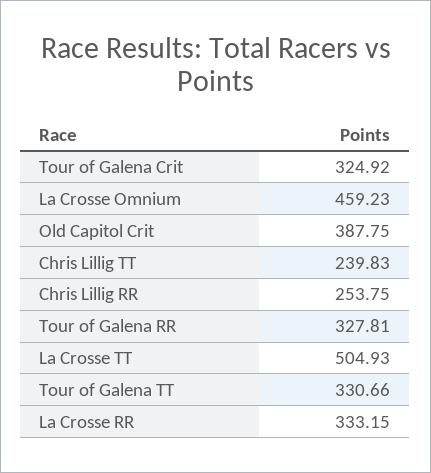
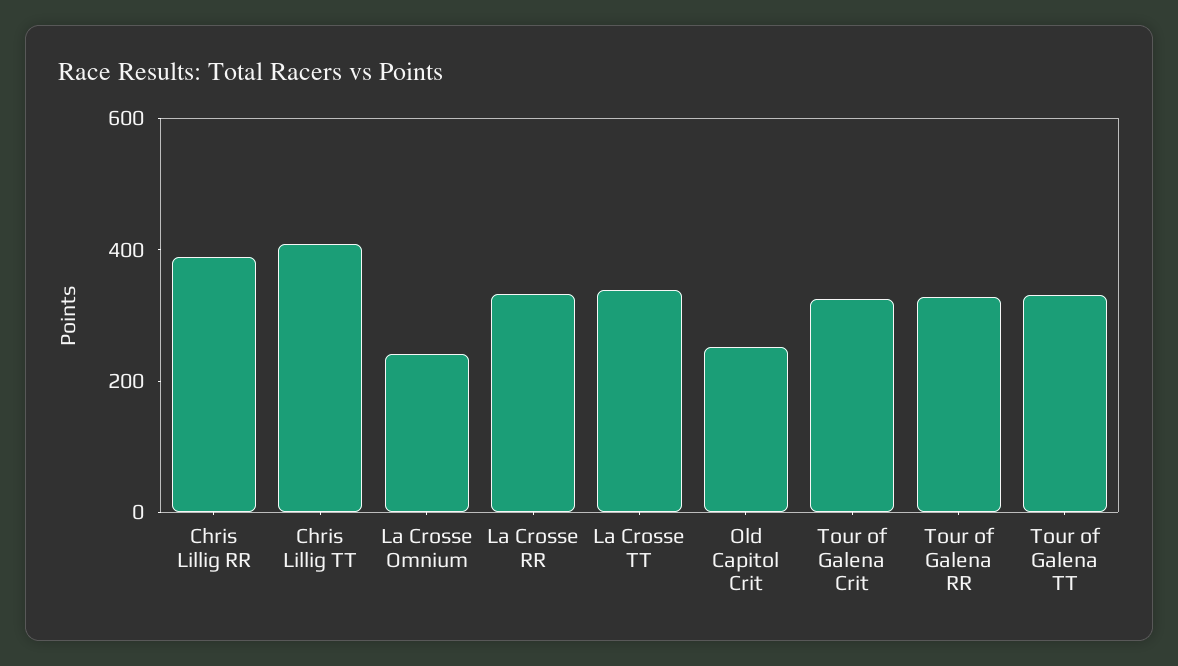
La Crosse Omnium: 459.23 -> 250
Old Capitol Crit: 387.75 -> 250
Chris Lillig TT: 239.83 -> 400
Chris Lillig RR: 253.75 -> 400
La Crosse TT: 504.93 -> 350

